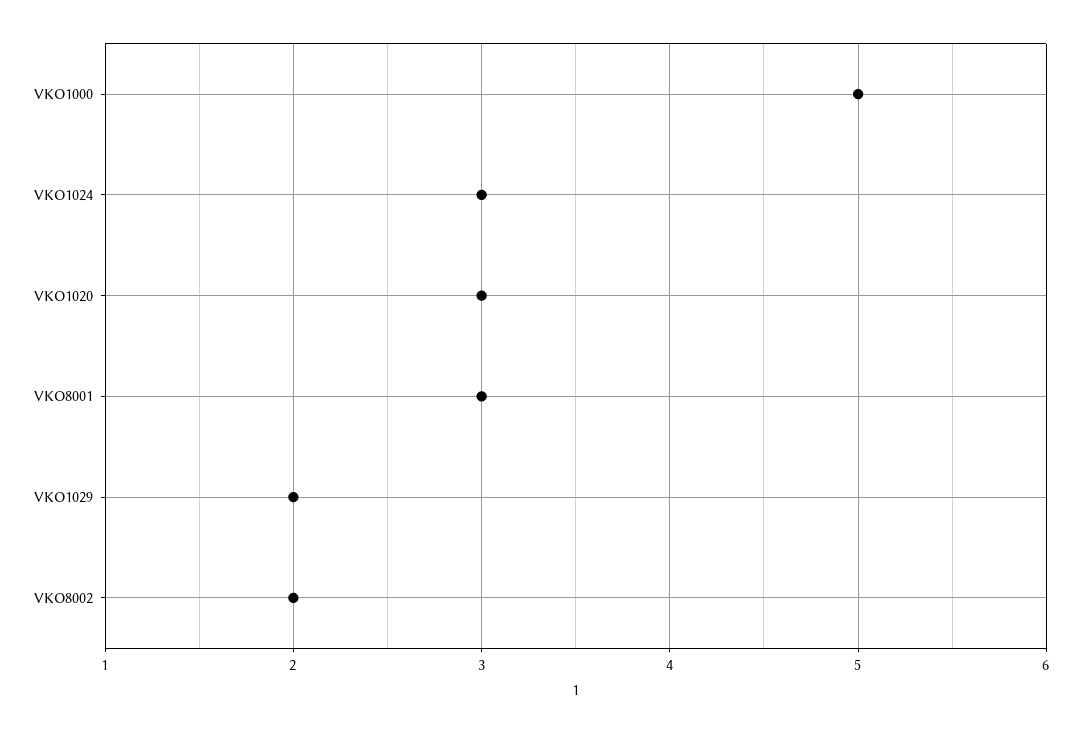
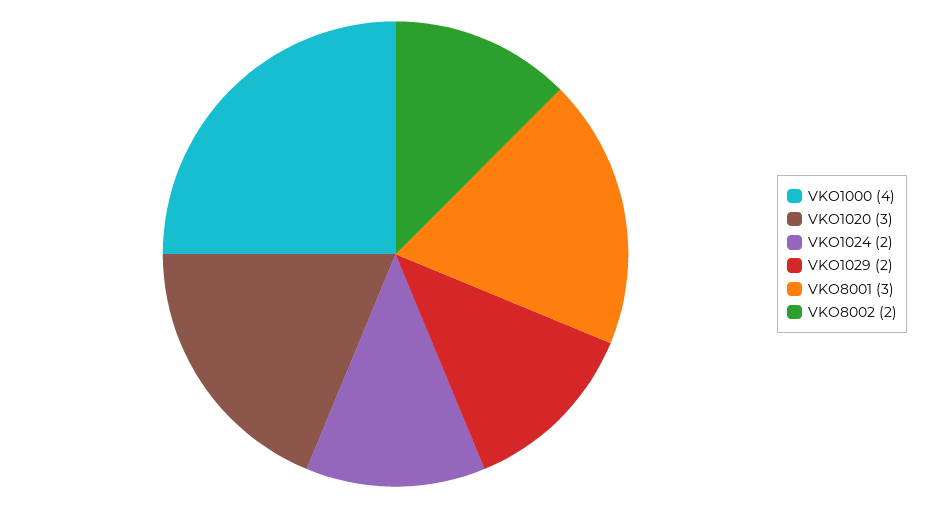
VKO1000: 5 -> 4
VKO1024: 3 -> 2

